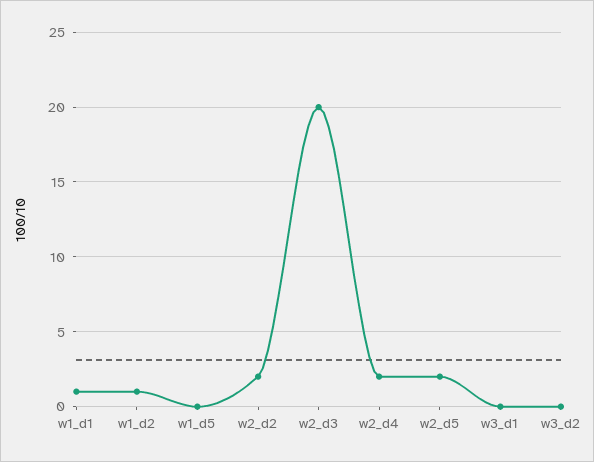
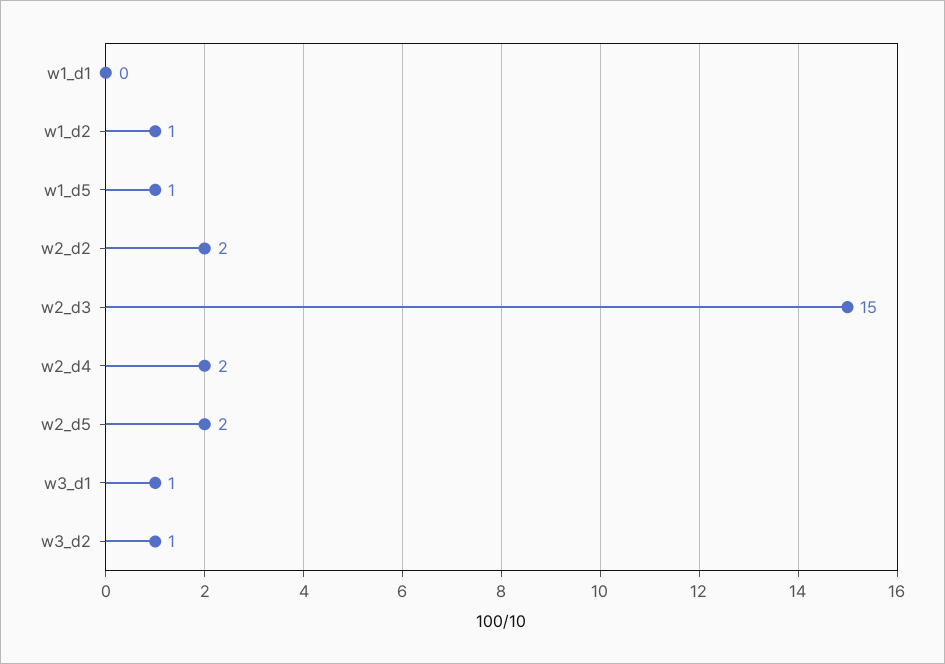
w1_d1: 1 -> 0
w1_d5: 0 -> 1
w2_d3: 20 -> 15
w3_d1: 0 -> 1
w3_d2: 0 -> 1

